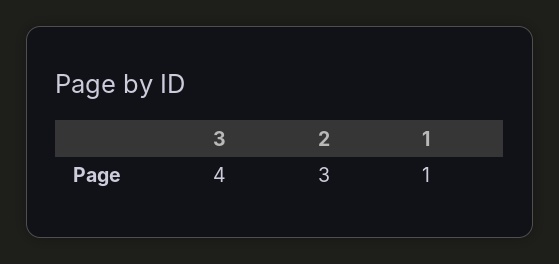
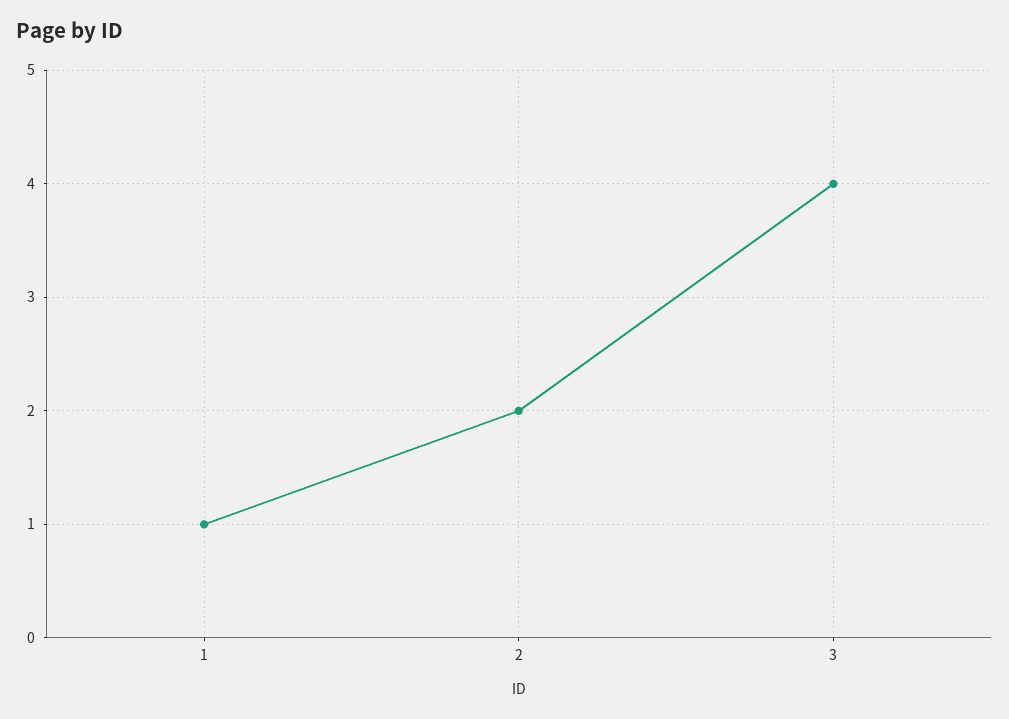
2: 3 -> 2

